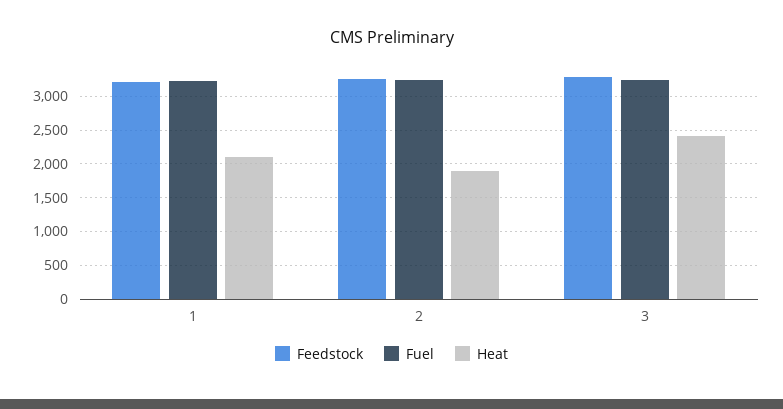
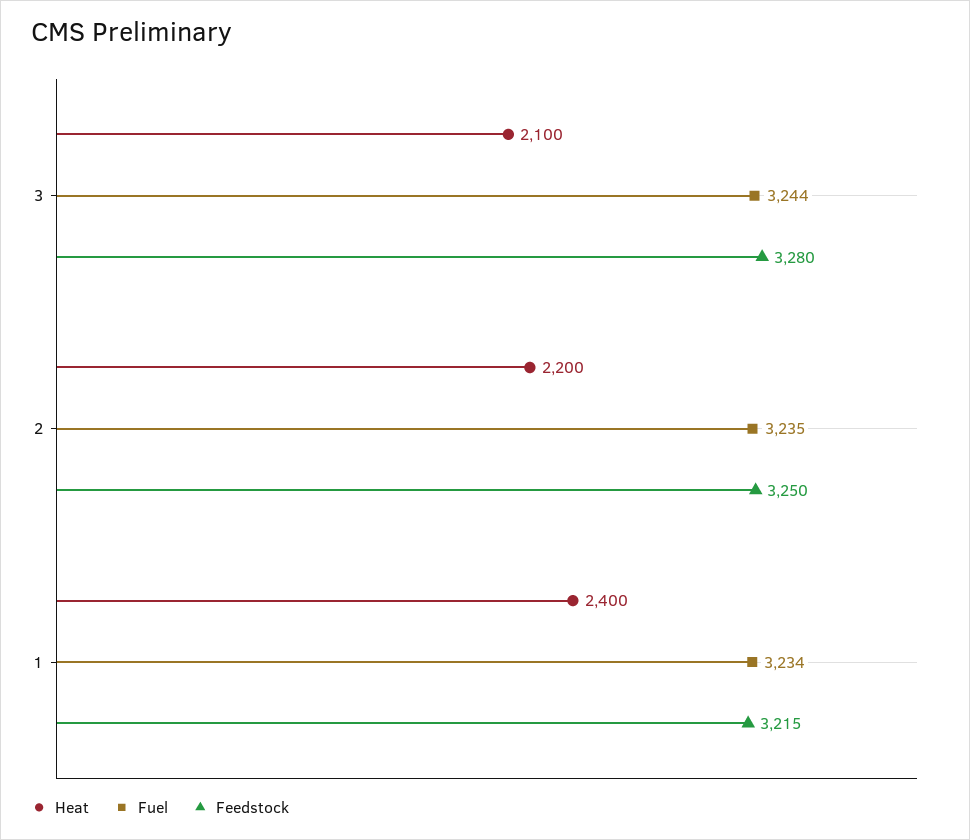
Heat, 1: 2100 -> 2400
Heat, 2: 1900 -> 2200
Heat, 3: 2400 -> 2100

